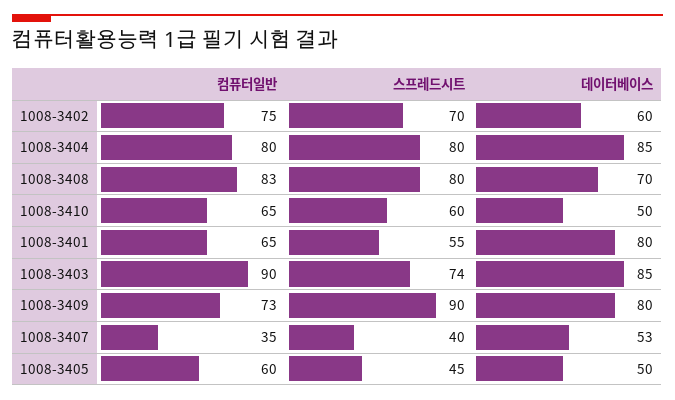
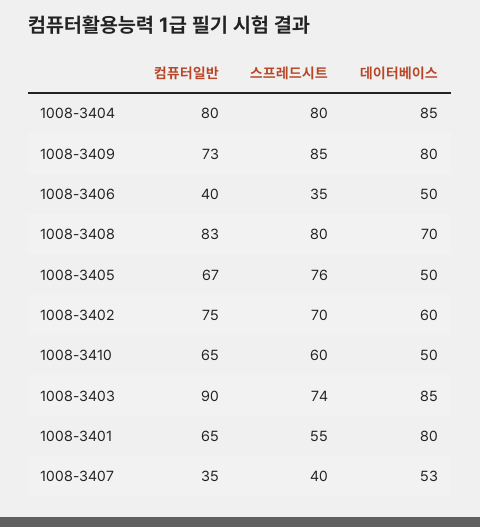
스프레드시트, 1008-3409: 90 -> 85
컴퓨터일반, 1008-3405: 60 -> 67
스프레드시트, 1008-3405: 45 -> 76
컴퓨터일반, 1008-3406: none -> 40
스프레드시트, 1008-3406: none -> 35
데이터베이스, 1008-3406: none -> 50

